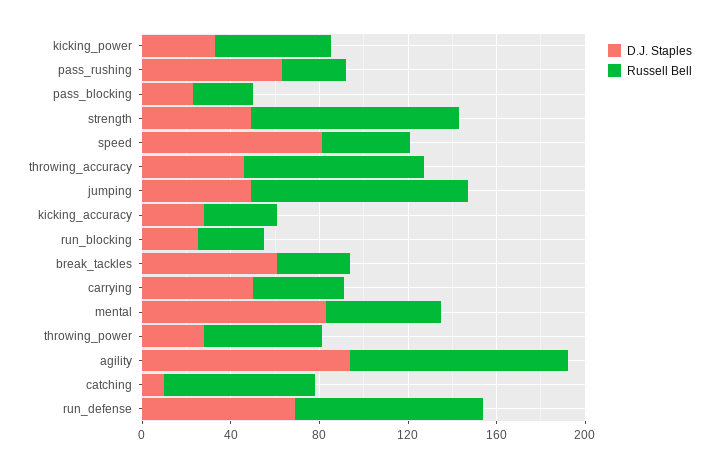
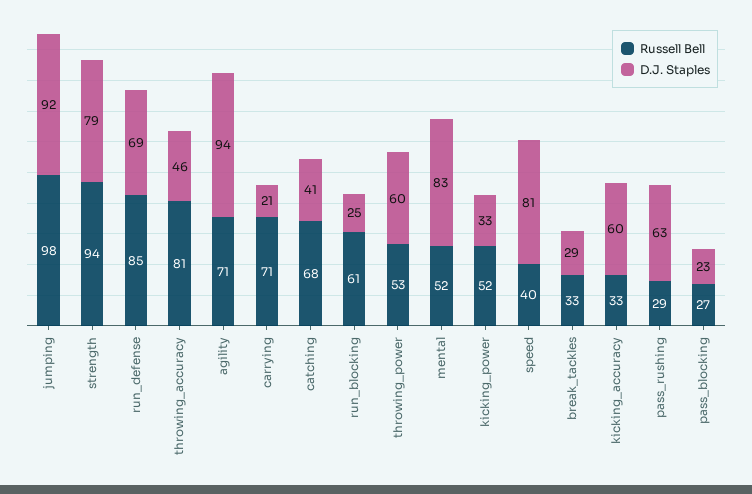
D.J. Staples, strength: 50 -> 79
D.J. Staples, jumping: 50 -> 92
D.J. Staples, kicking_accuracy: 30 -> 60
Russell Bell, run_blocking: 30 -> 61
D.J. Staples, break_tackles: 60 -> 29
D.J. Staples, carrying: 50 -> 21
Russell Bell, carrying: 40 -> 71
D.J. Staples, throwing_power: 30 -> 60
Russell Bell, agility: 100 -> 71
D.J. Staples, catching: 10 -> 41

